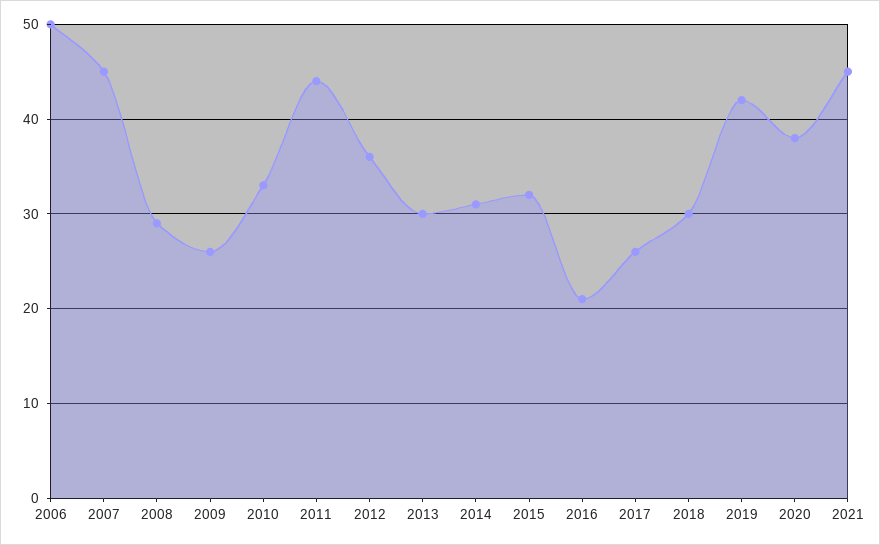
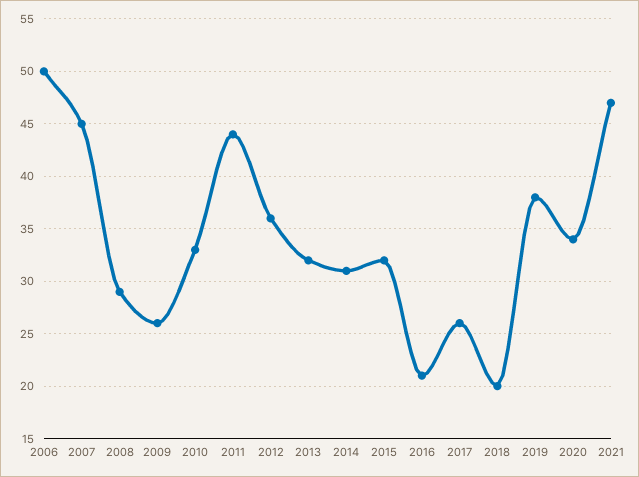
2013: 30 -> 32
2018: 30 -> 20
2019: 42 -> 38
2020: 38 -> 34
2021: 45 -> 47

